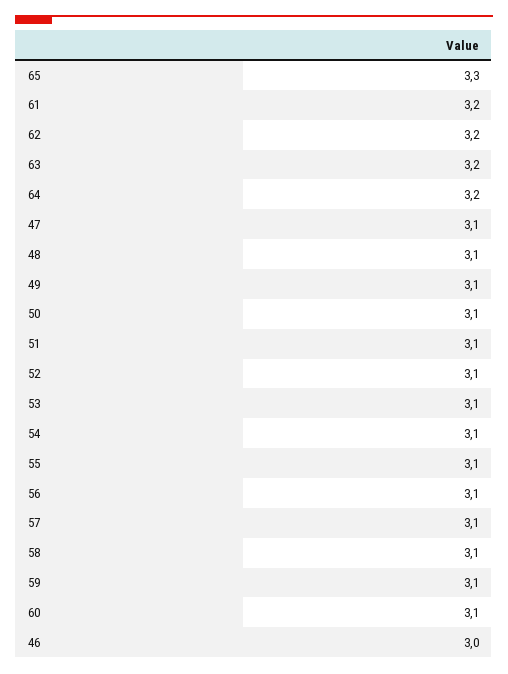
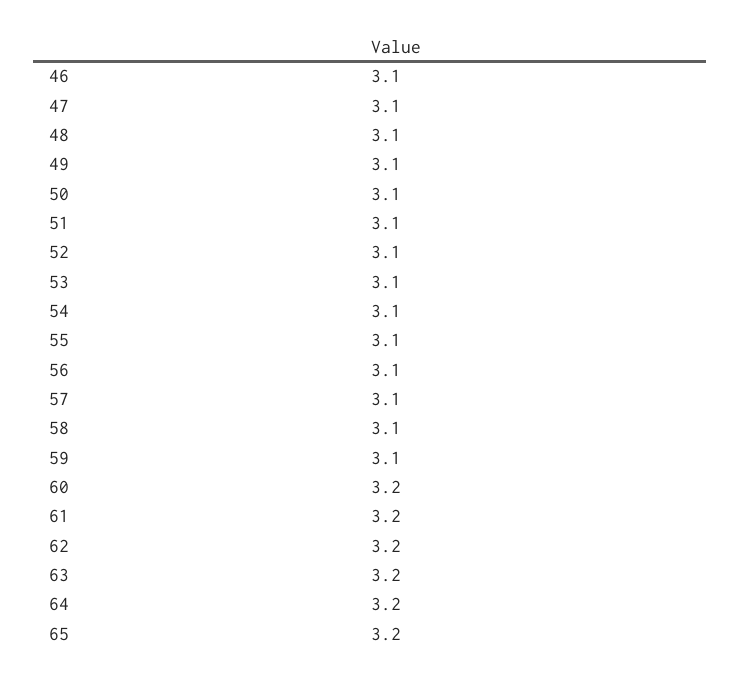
65: 3.3 -> 3.2
60: 3.1 -> 3.2
46: 3 -> 3.1

